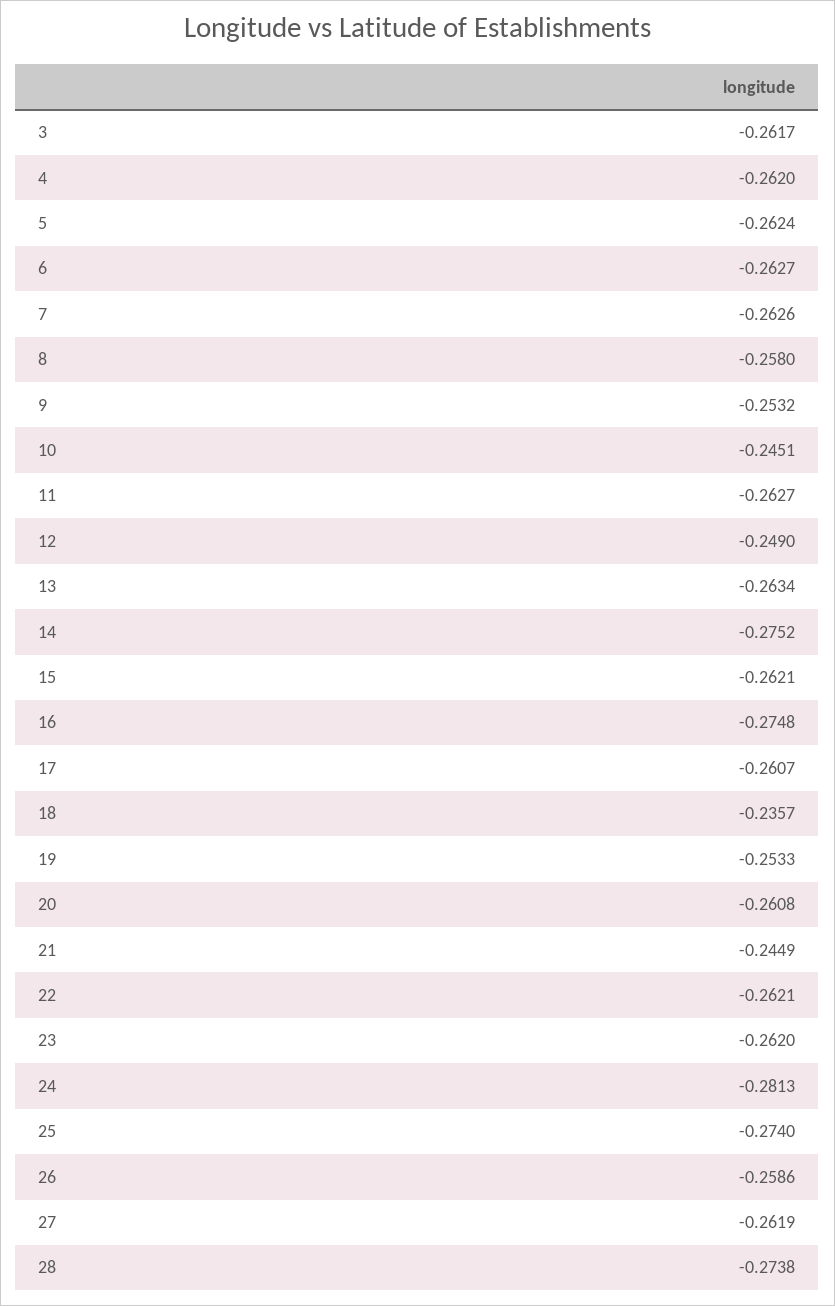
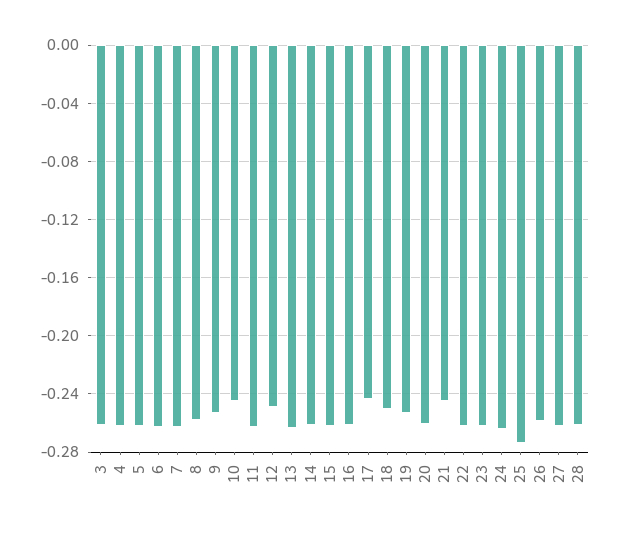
14: -0.2752 -> -0.26
16: -0.2748 -> -0.26
17: -0.2607 -> -0.245
18: -0.2357 -> -0.25
24: -0.2813 -> -0.265
28: -0.2738 -> -0.26

